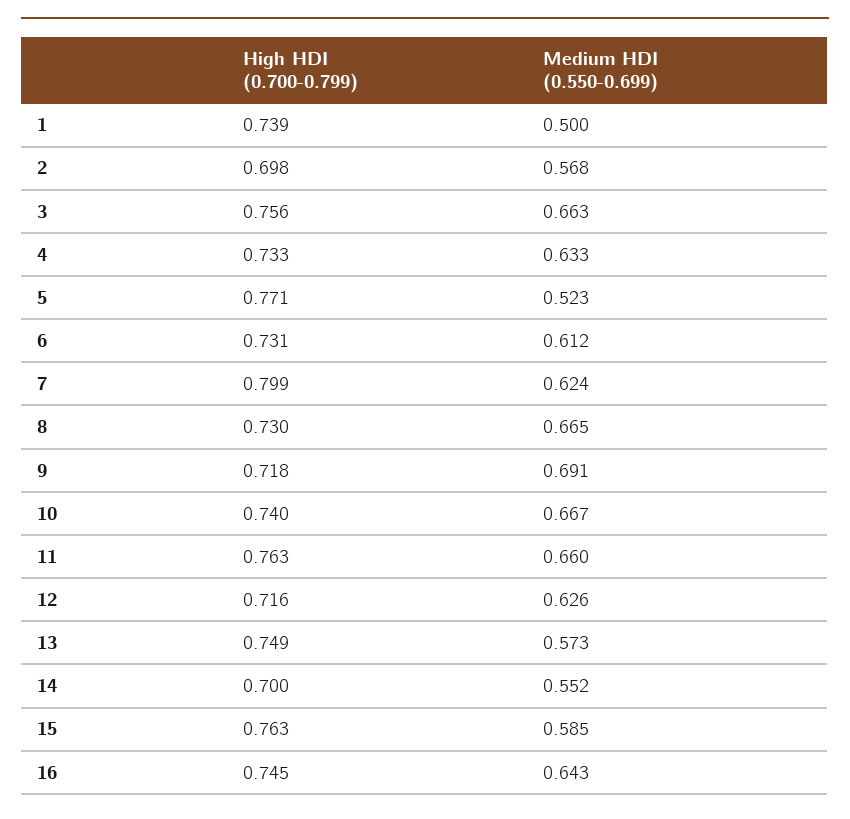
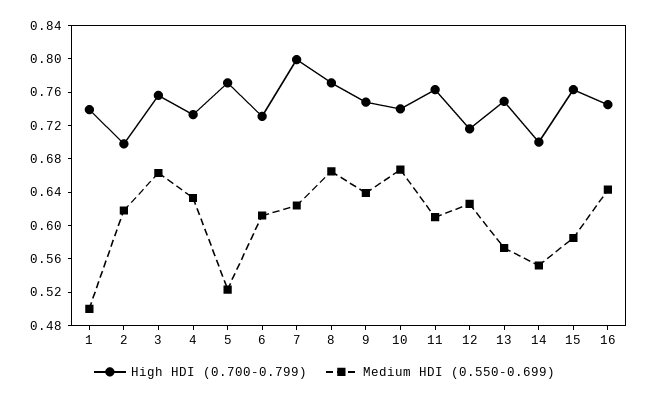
Medium HDI (0.550-0.699), 2: 0.568 -> 0.62
High HDI (0.700-0.799), 8: 0.73 -> 0.77
High HDI (0.700-0.799), 9: 0.718 -> 0.75
Medium HDI (0.550-0.699), 9: 0.691 -> 0.64
Medium HDI (0.550-0.699), 11: 0.66 -> 0.61

